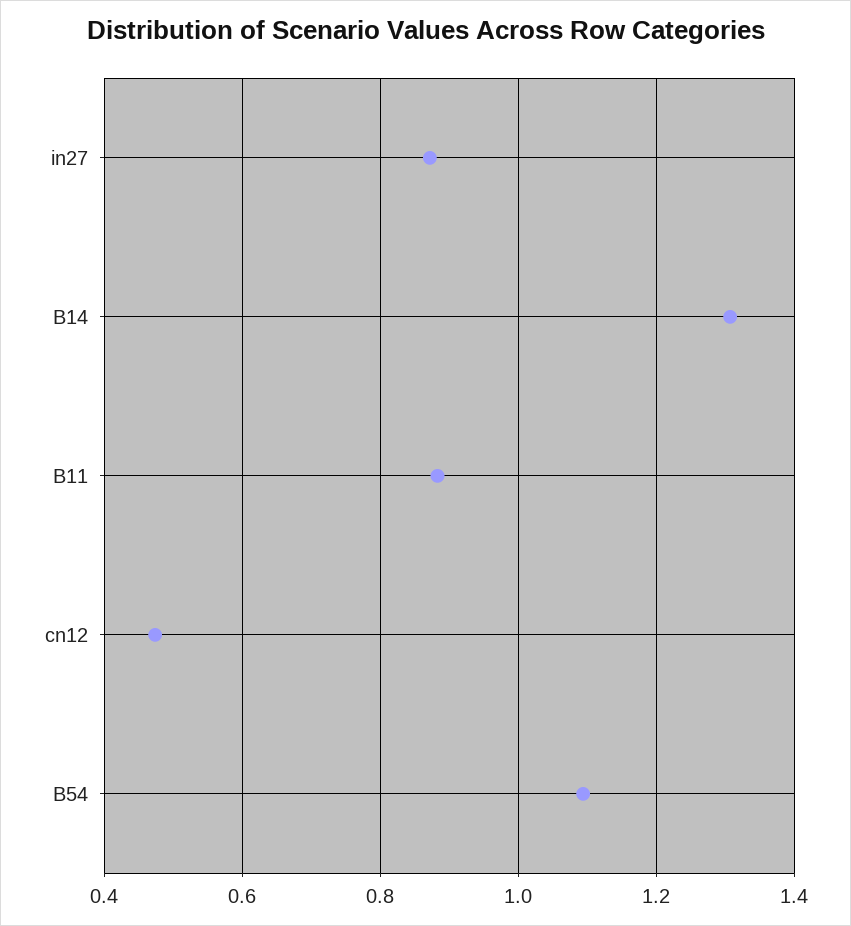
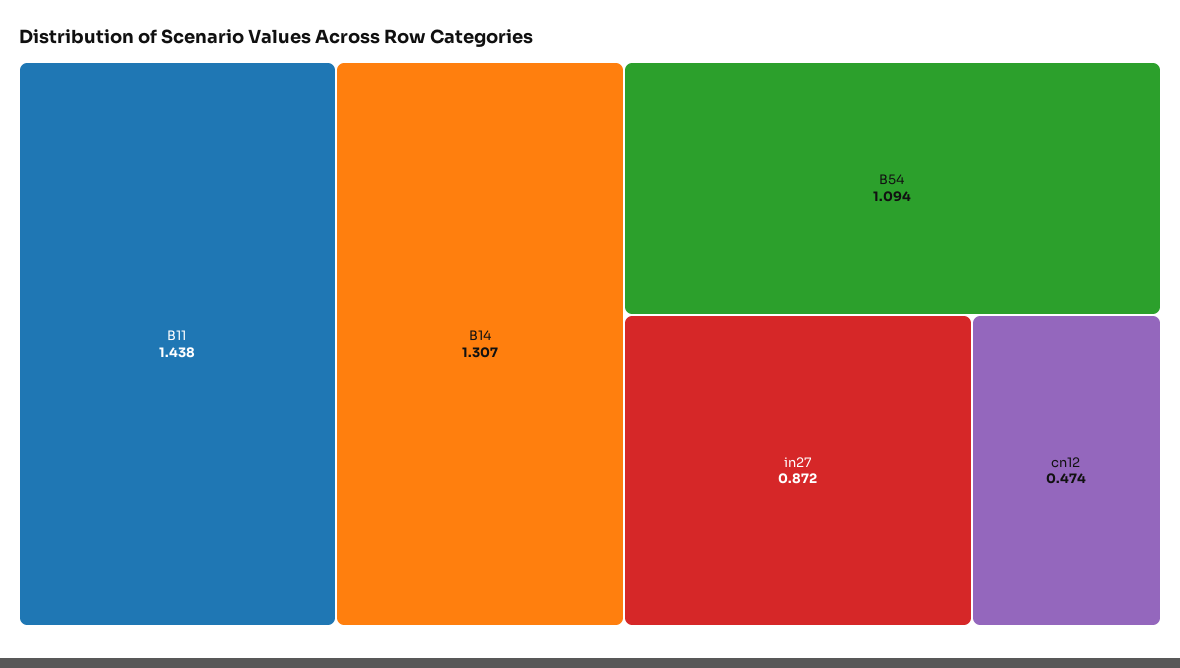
B11: 0.88 -> 1.438

